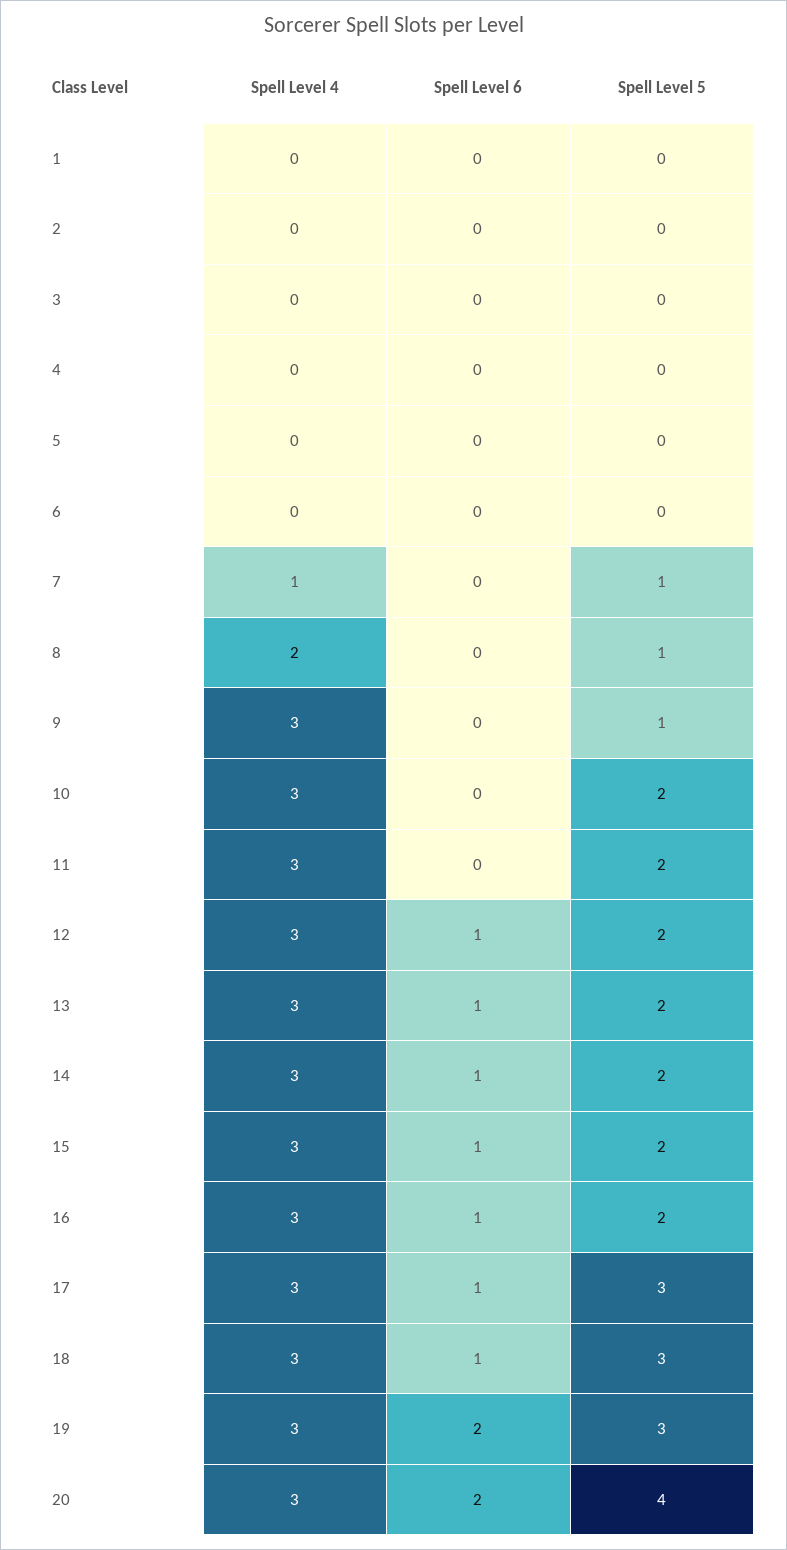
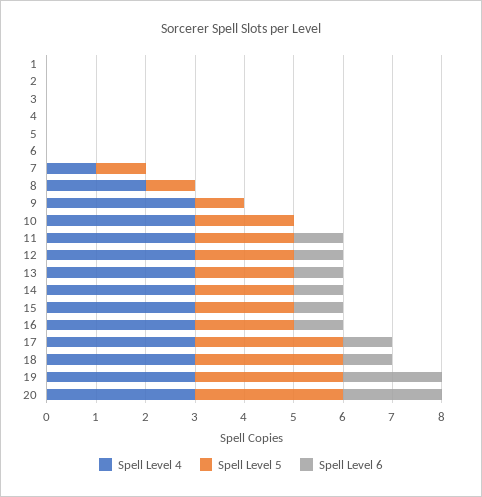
Spell Level 6, 11: 0 -> 1
Spell Level 5, 20: 4 -> 3

